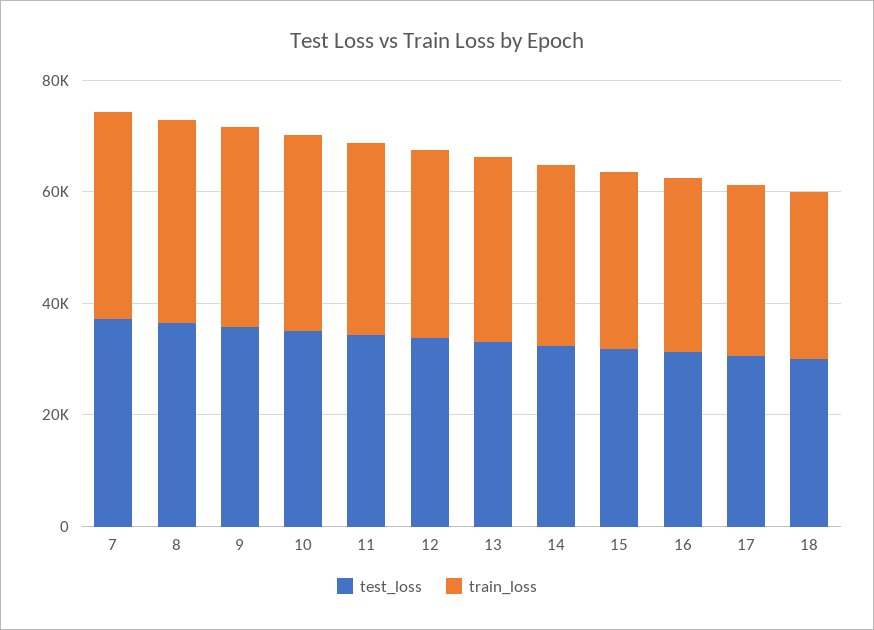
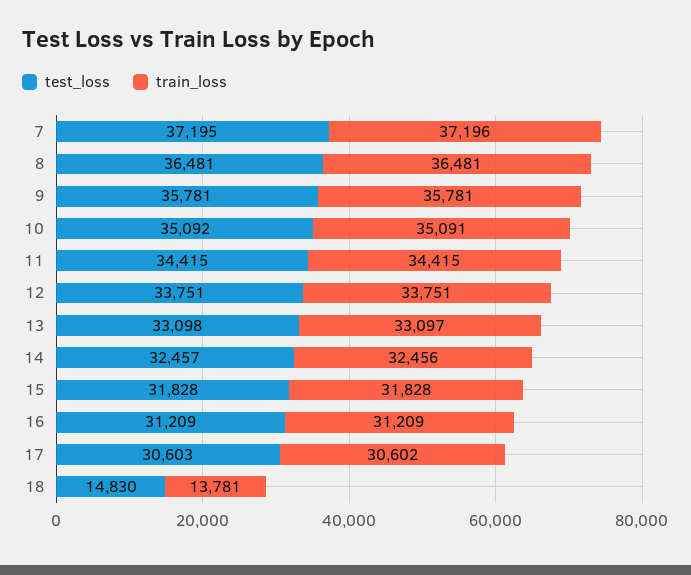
test_loss, 18: 30000 -> 14830
train_loss, 18: 30000 -> 13781

